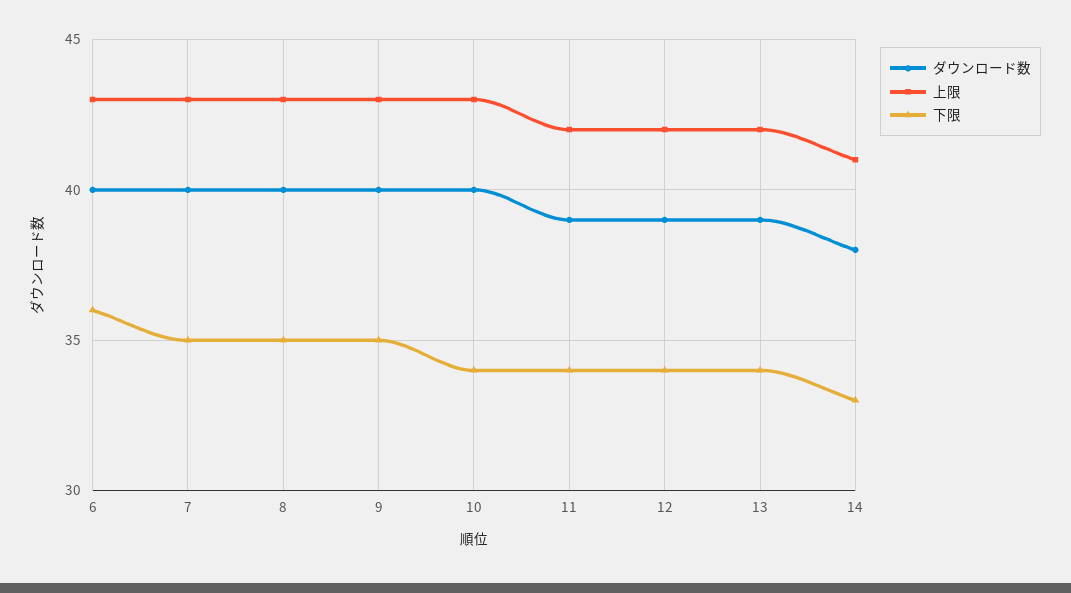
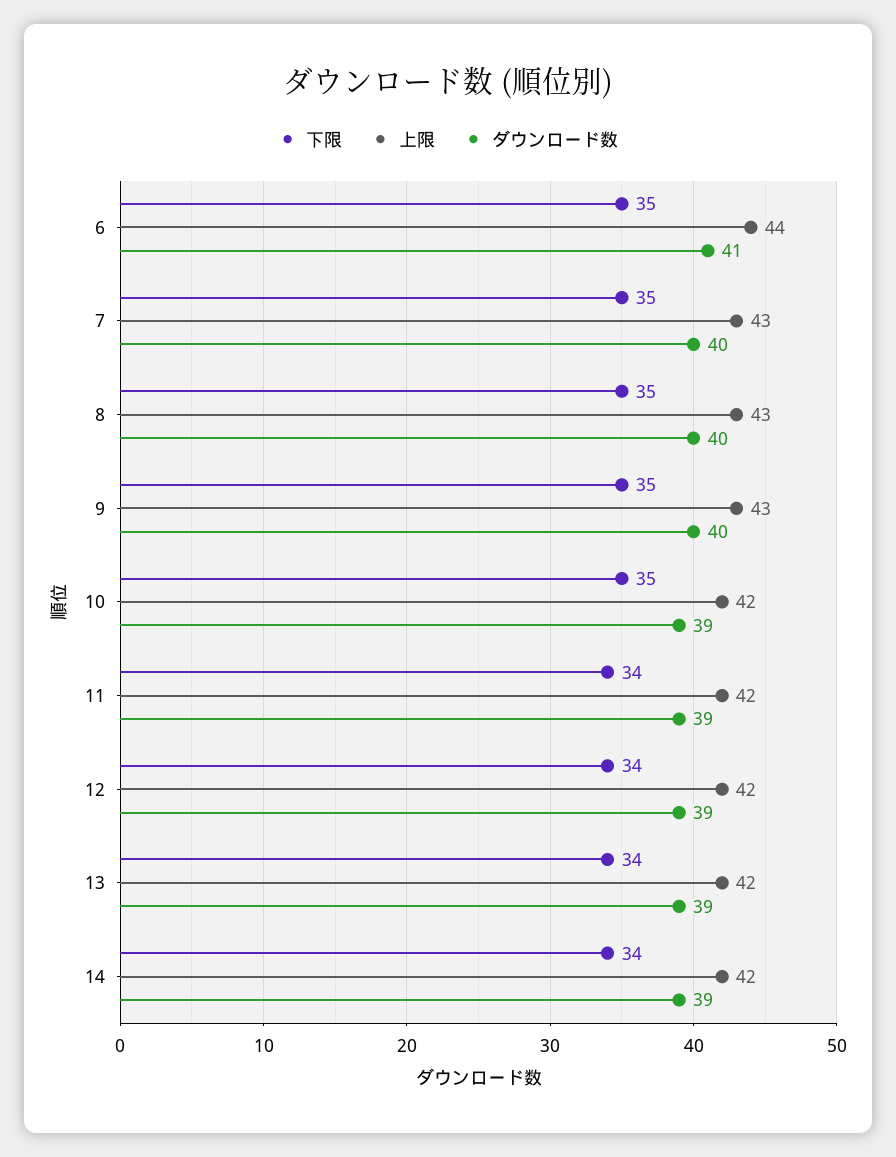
ダウンロード数, 6: 40 -> 41
上限, 6: 43 -> 44
下限, 6: 36 -> 35
ダウンロード数, 10: 40 -> 39
上限, 10: 43 -> 42
下限, 10: 34 -> 35
ダウンロード数, 14: 38 -> 39
上限, 14: 41 -> 42
下限, 14: 33 -> 34

